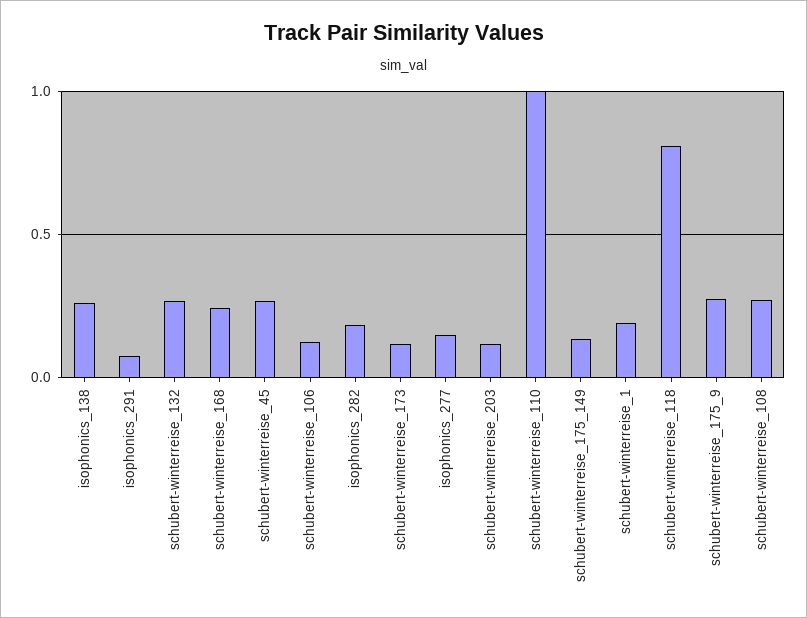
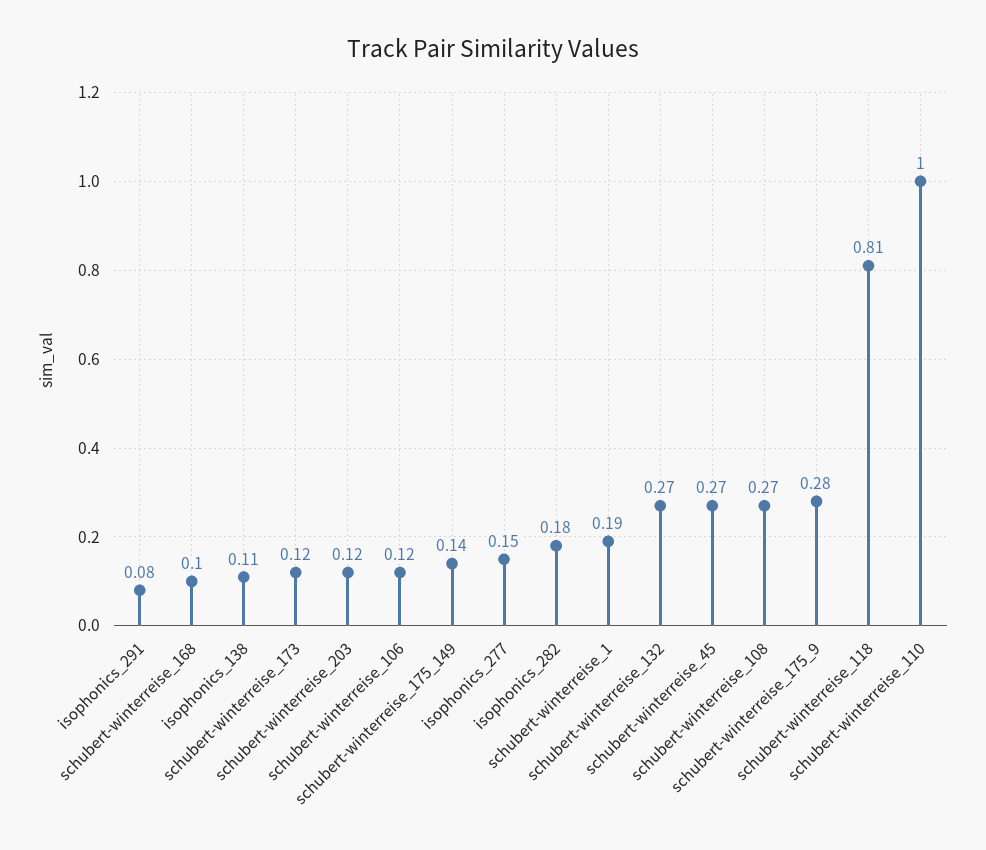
isophonics_138: 0.25 -> 0.11
schubert-winterreise_168: 0.25 -> 0.1

